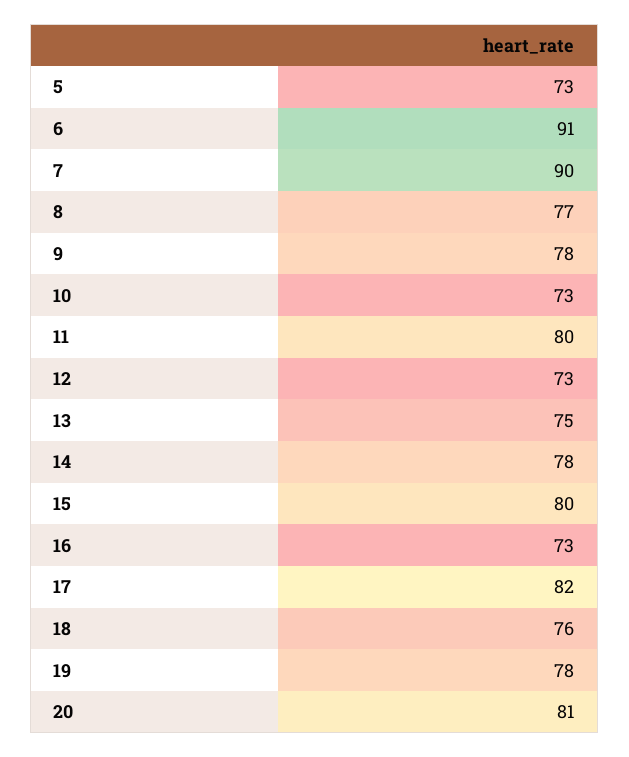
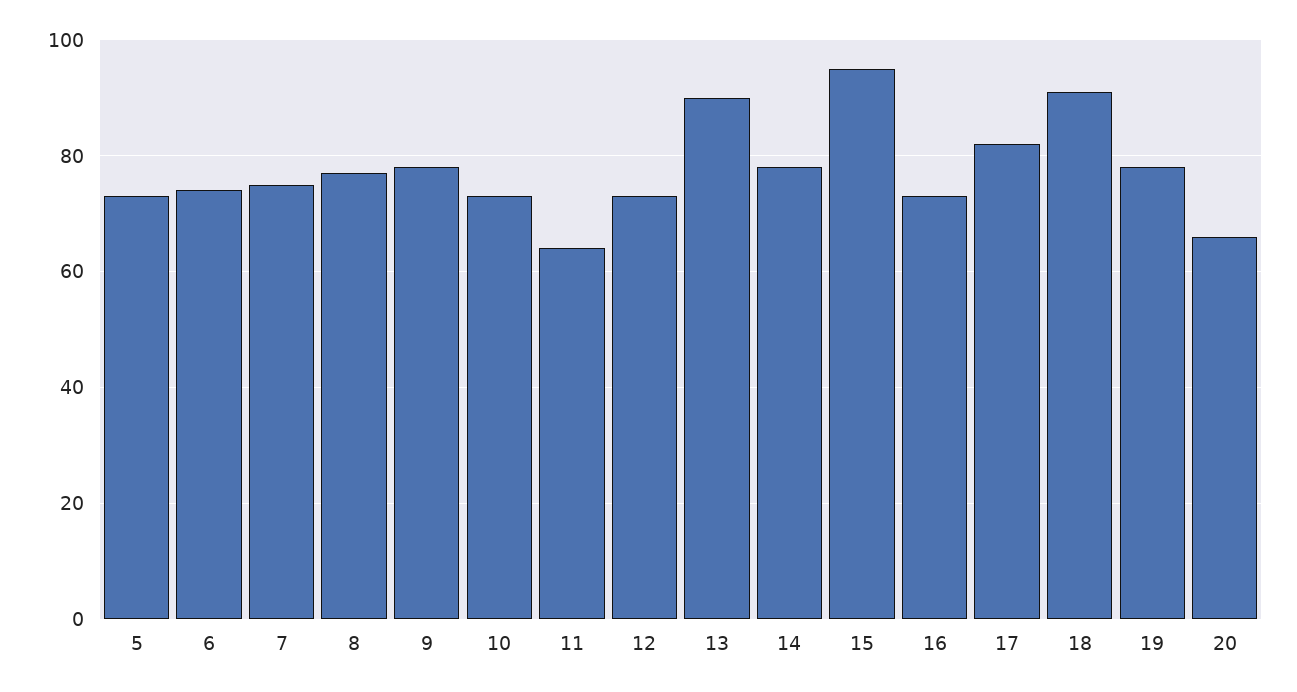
6: 91 -> 75
7: 90 -> 75
11: 80 -> 65
13: 75 -> 90
15: 80 -> 95
18: 76 -> 90
20: 81 -> 65

